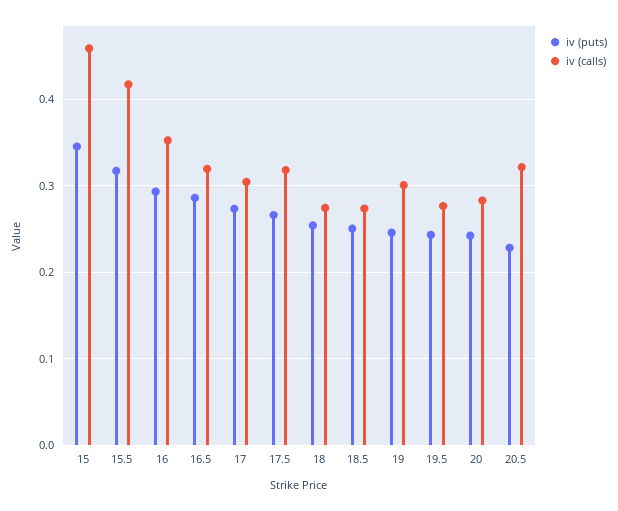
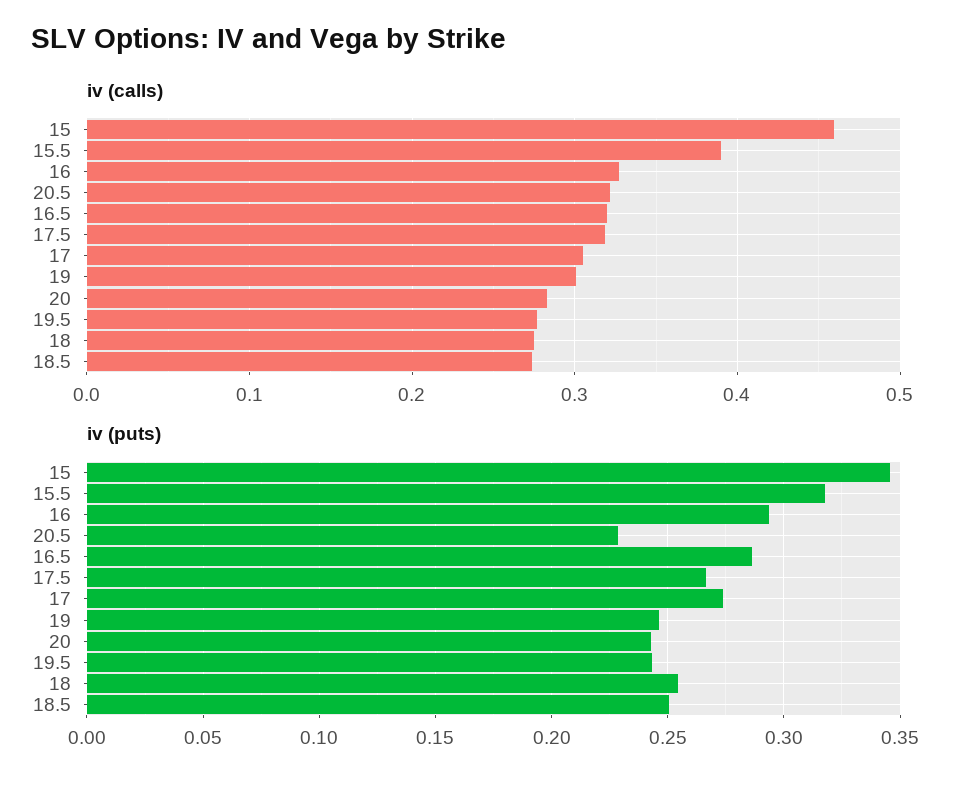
iv (calls), 15.5: 0.42 -> 0.39
iv (calls), 16: 0.35 -> 0.33

